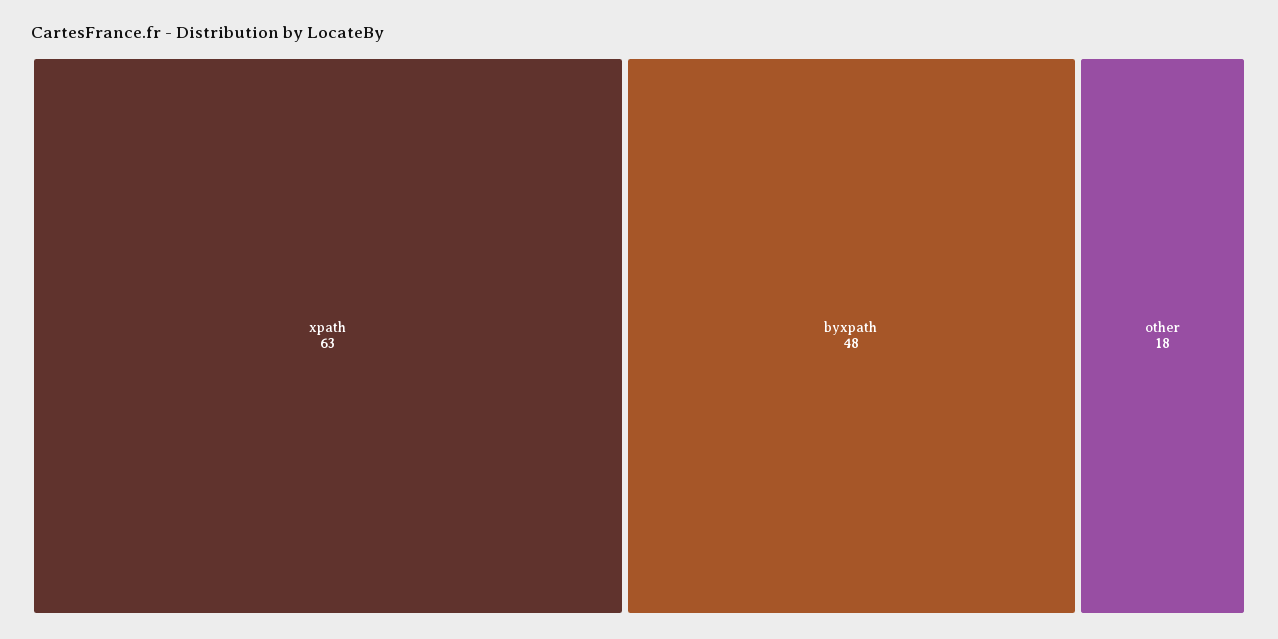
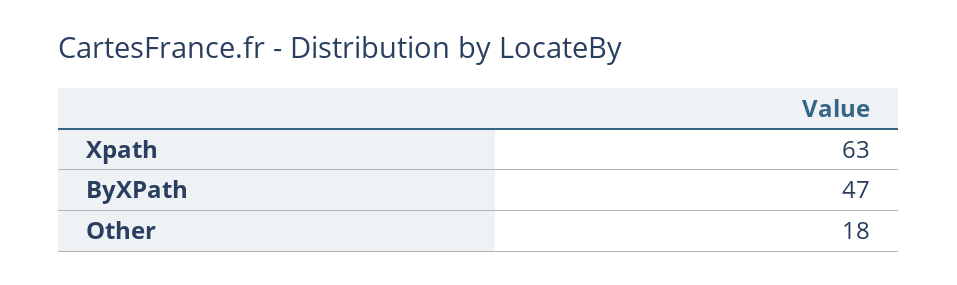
byxpath: 48 -> 47

